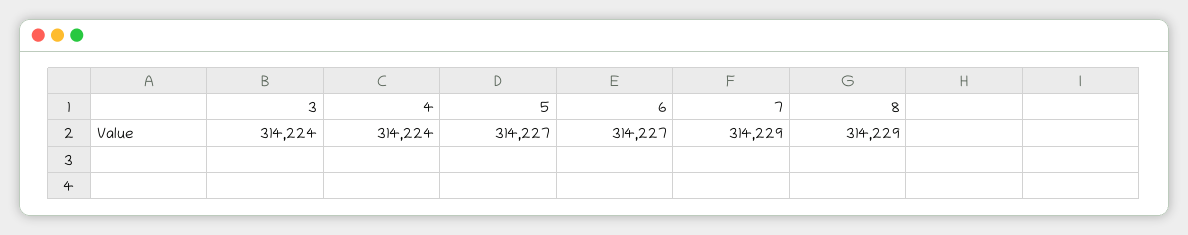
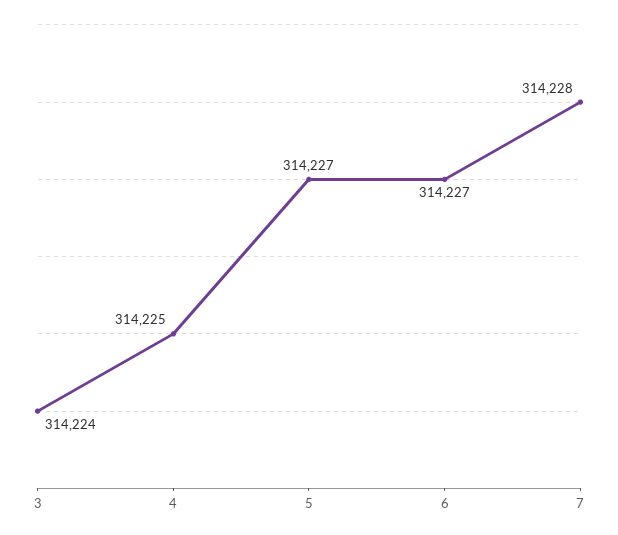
4: 314224 -> 314225
7: 314229 -> 314228
8: 314229 -> none

